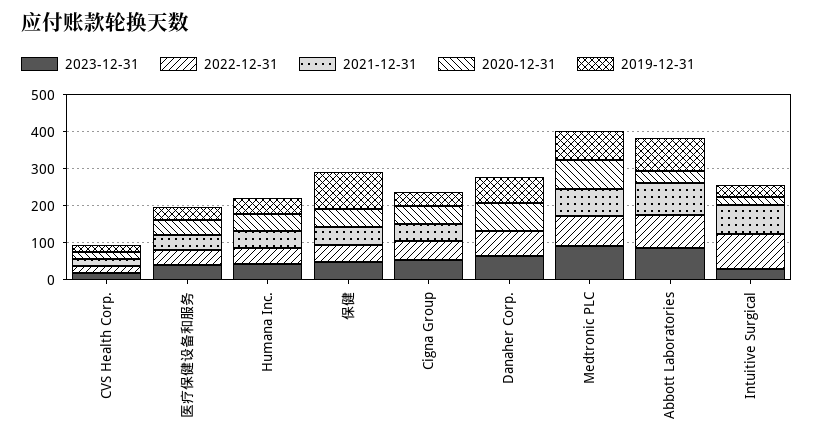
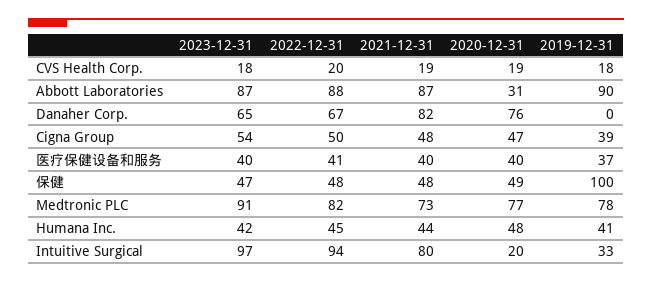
2021-12-31, Danaher Corp.: 0 -> 82
2019-12-31, Danaher Corp.: 75 -> 0
2023-12-31, Intuitive Surgical: 25 -> 97

